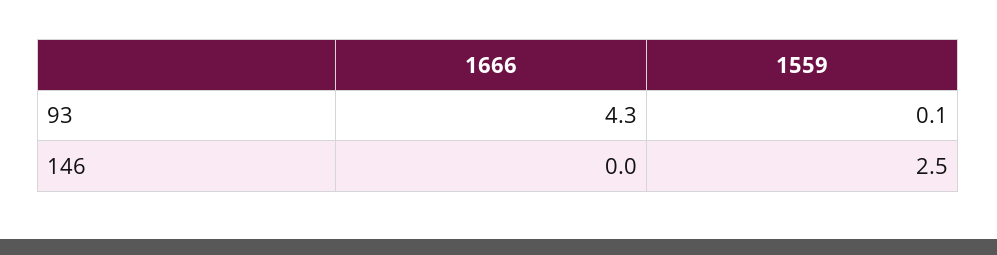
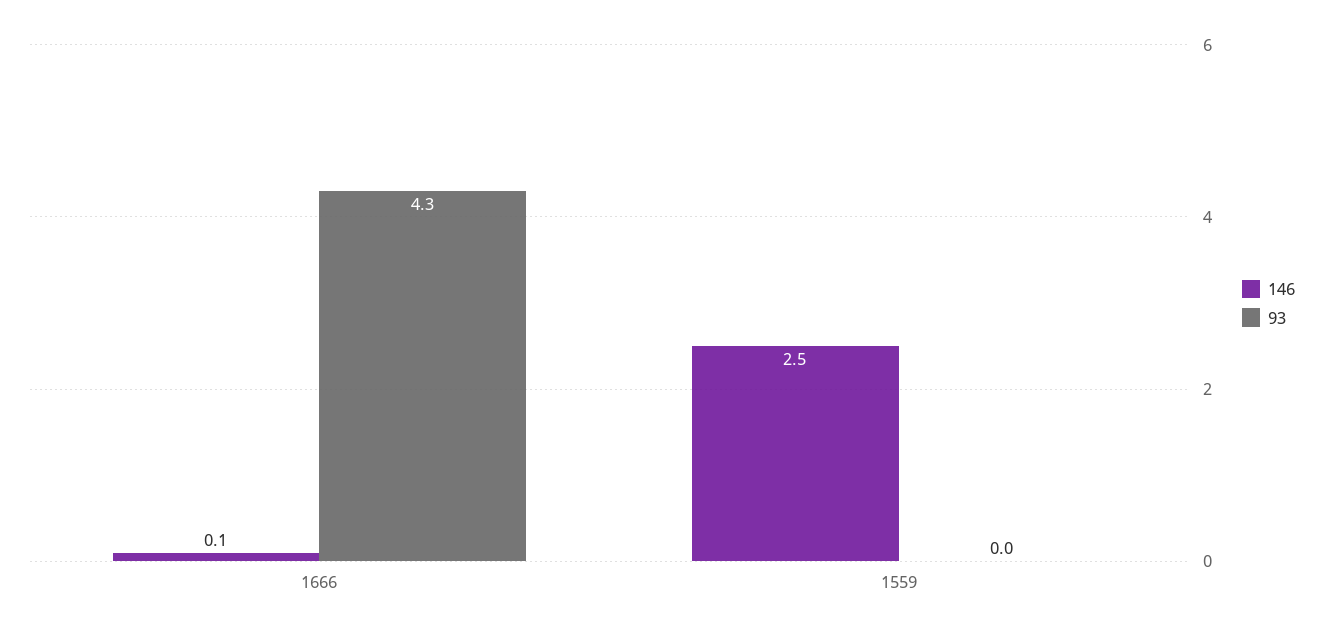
93, 1559: 0.1 -> 0
146, 1666: 0 -> 0.1

